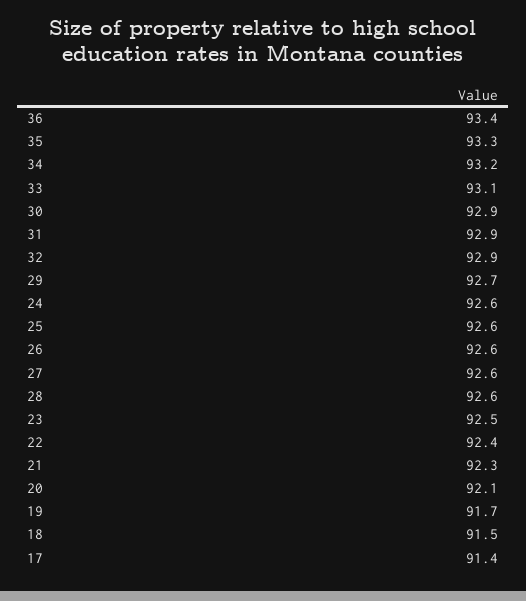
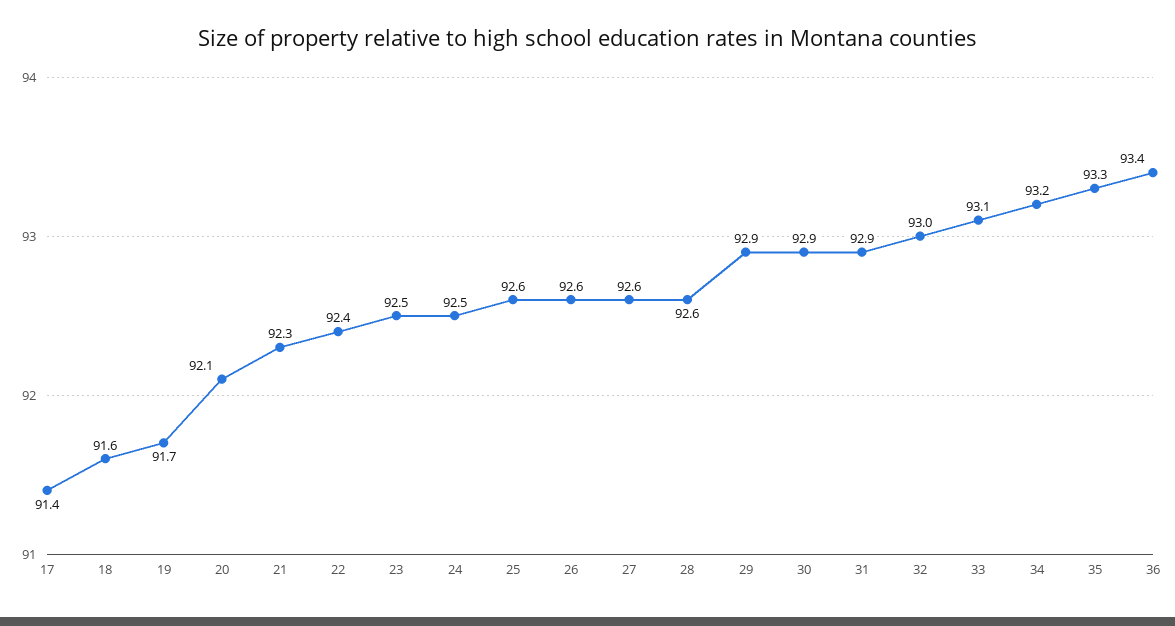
32: 92.9 -> 93
29: 92.7 -> 92.9
24: 92.6 -> 92.5
18: 91.5 -> 91.6

